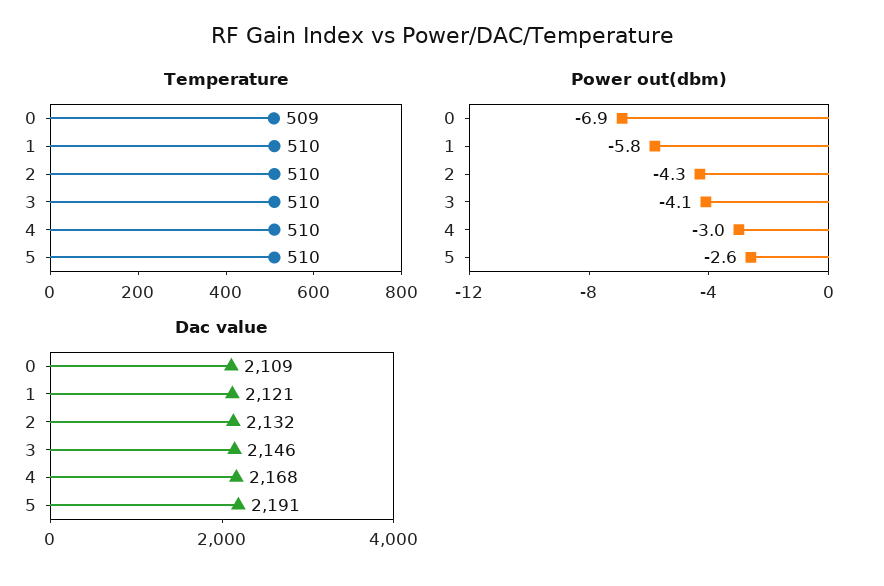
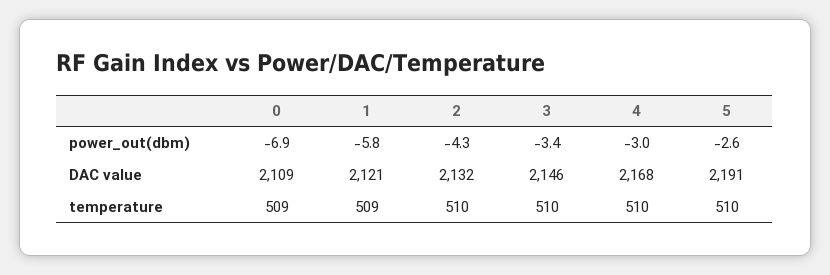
Temperature, 1: 510 -> 509
Power out(dbm), 3: -4.1 -> -3.4

